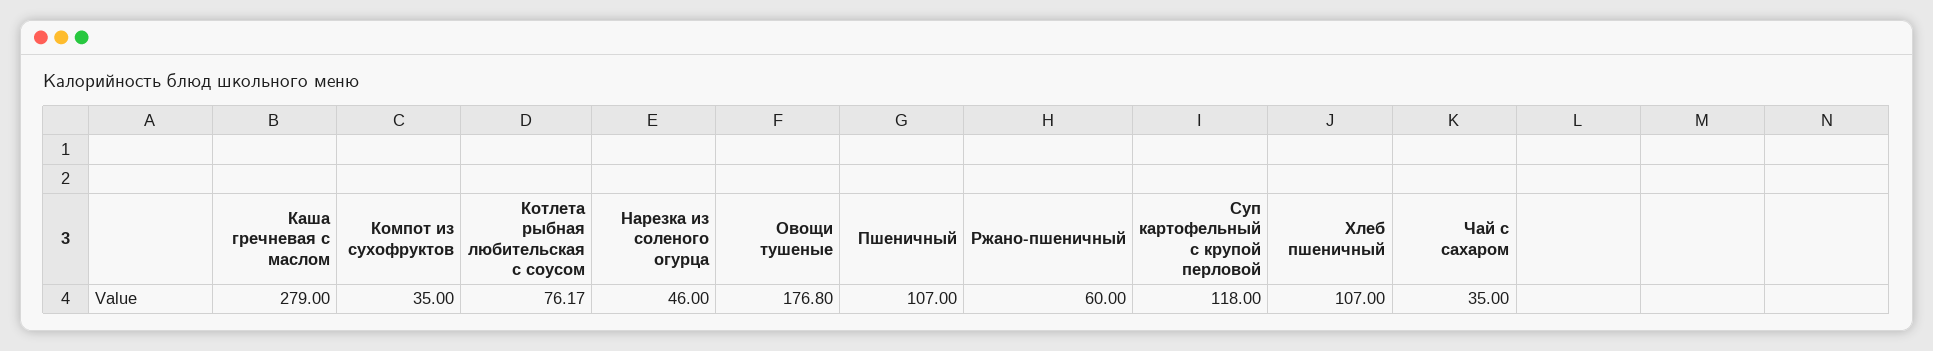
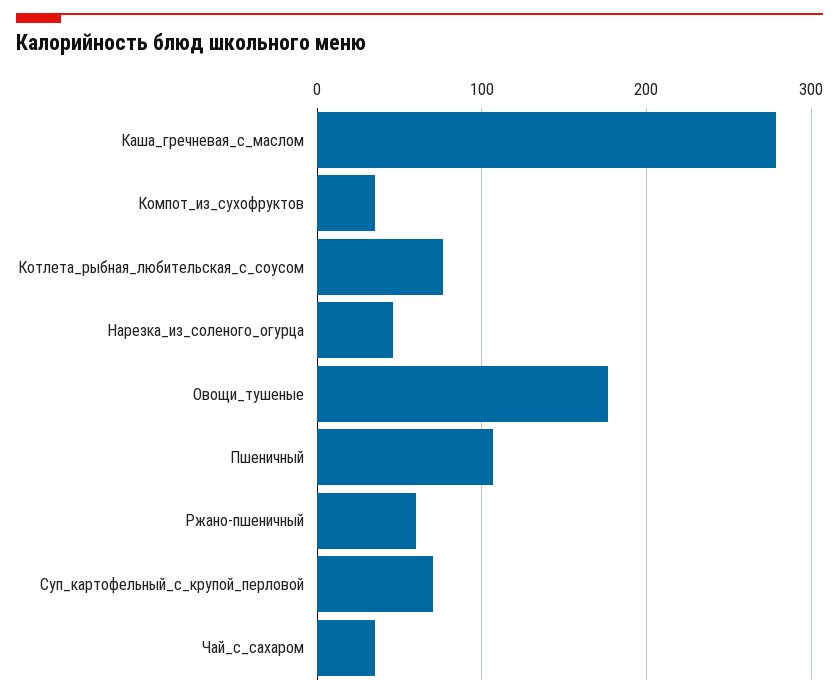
Суп картофельный с крупой перловой: 118 -> 70
Хлеб пшеничный: 107 -> none

